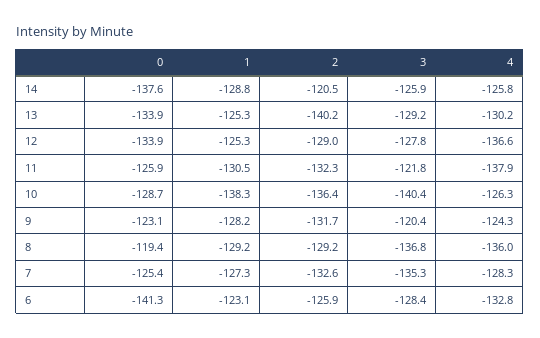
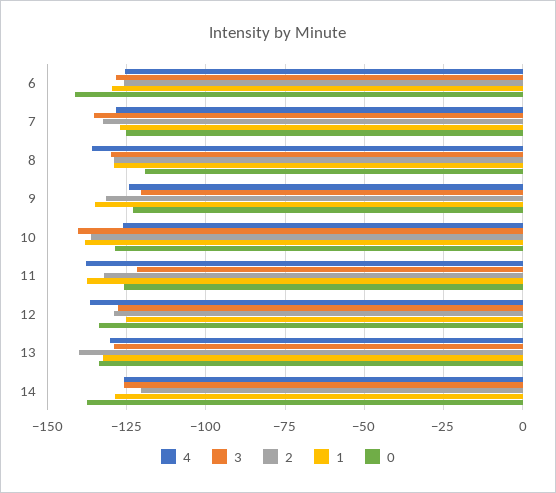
1, 13: -125.3 -> -132.5
1, 11: -130.5 -> -137.5
1, 9: -128.2 -> -135
3, 8: -136.8 -> -130
1, 6: -123.1 -> -130
4, 6: -132.8 -> -125

